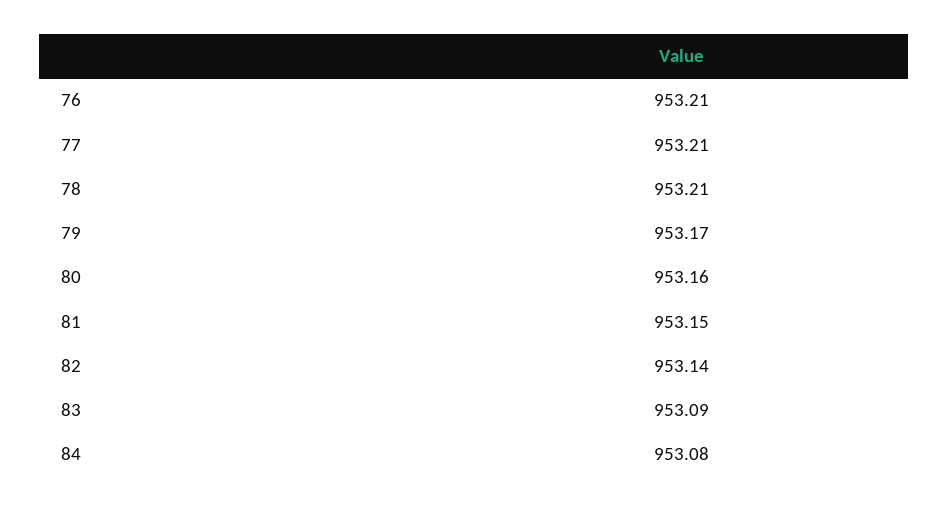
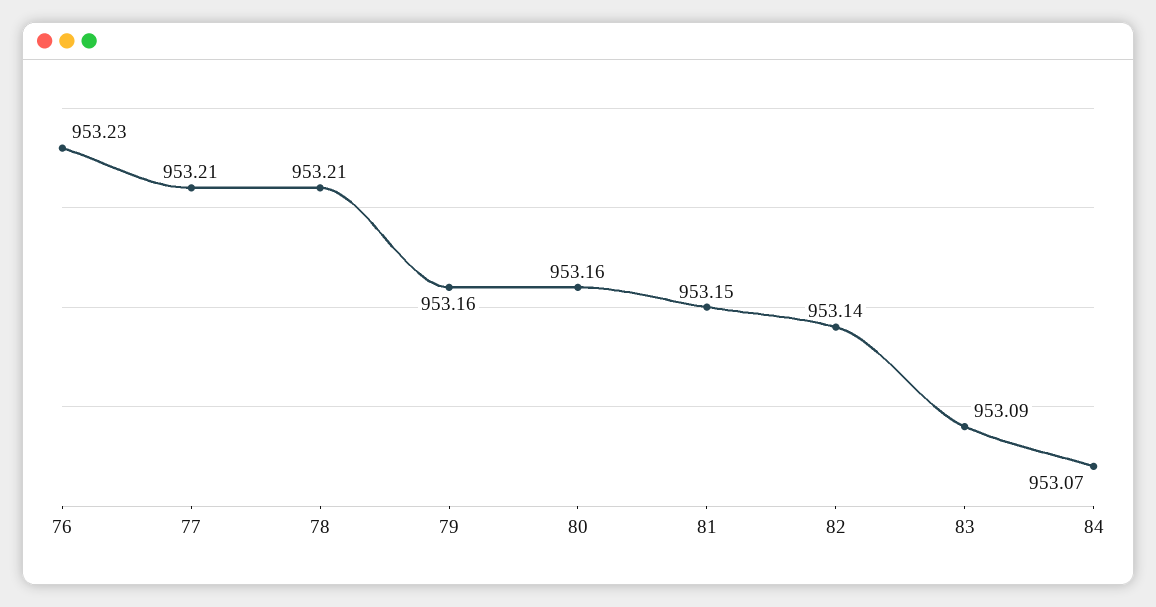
76: 953.21 -> 953.23
79: 953.17 -> 953.16
84: 953.08 -> 953.07

